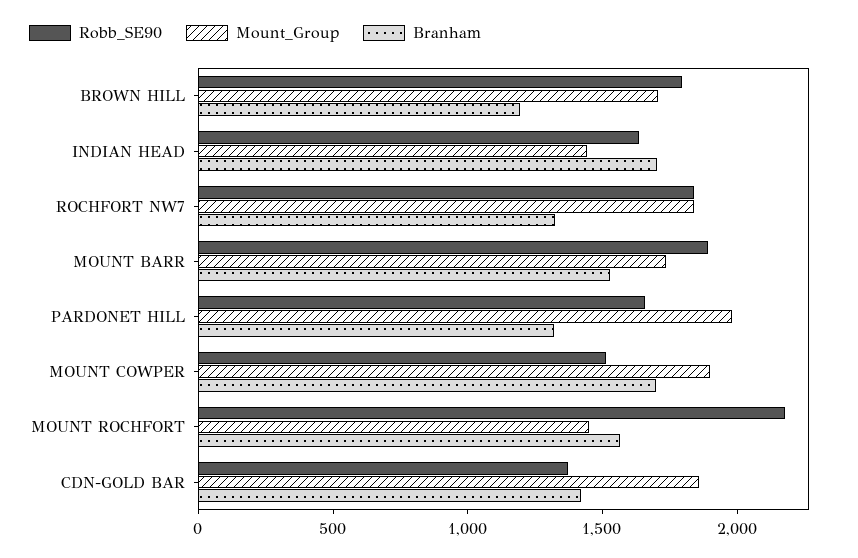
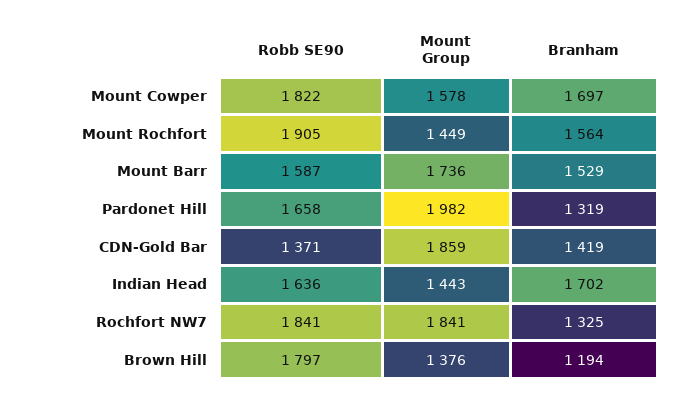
Mount_Group, BROWN HILL: 1700 -> 1376
Robb_SE90, MOUNT BARR: 1900 -> 1587
Robb_SE90, MOUNT COWPER: 1500 -> 1822
Mount_Group, MOUNT COWPER: 1900 -> 1578
Robb_SE90, MOUNT ROCHFORT: 2200 -> 1905

